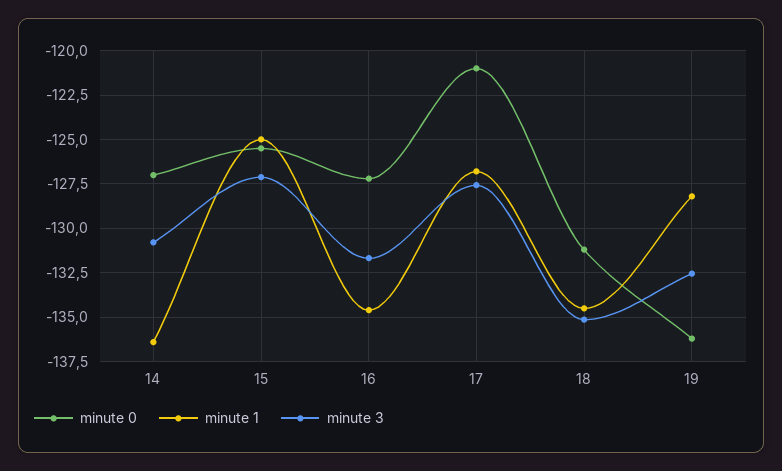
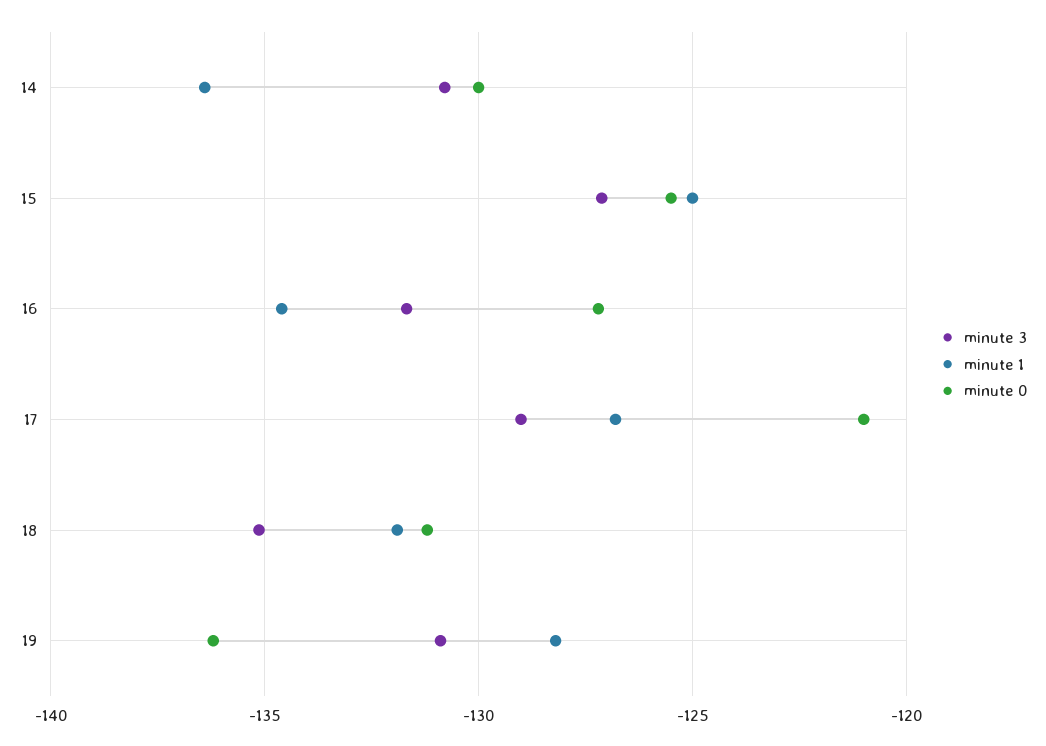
minute 0, 14: -127 -> -130
minute 3, 17: -127.5 -> -129
minute 1, 18: -134.5 -> -132
minute 3, 19: -132.5 -> -131

